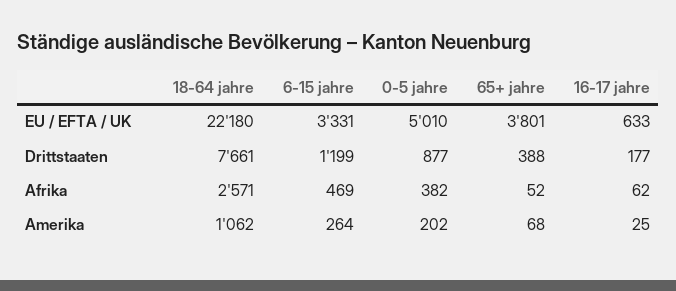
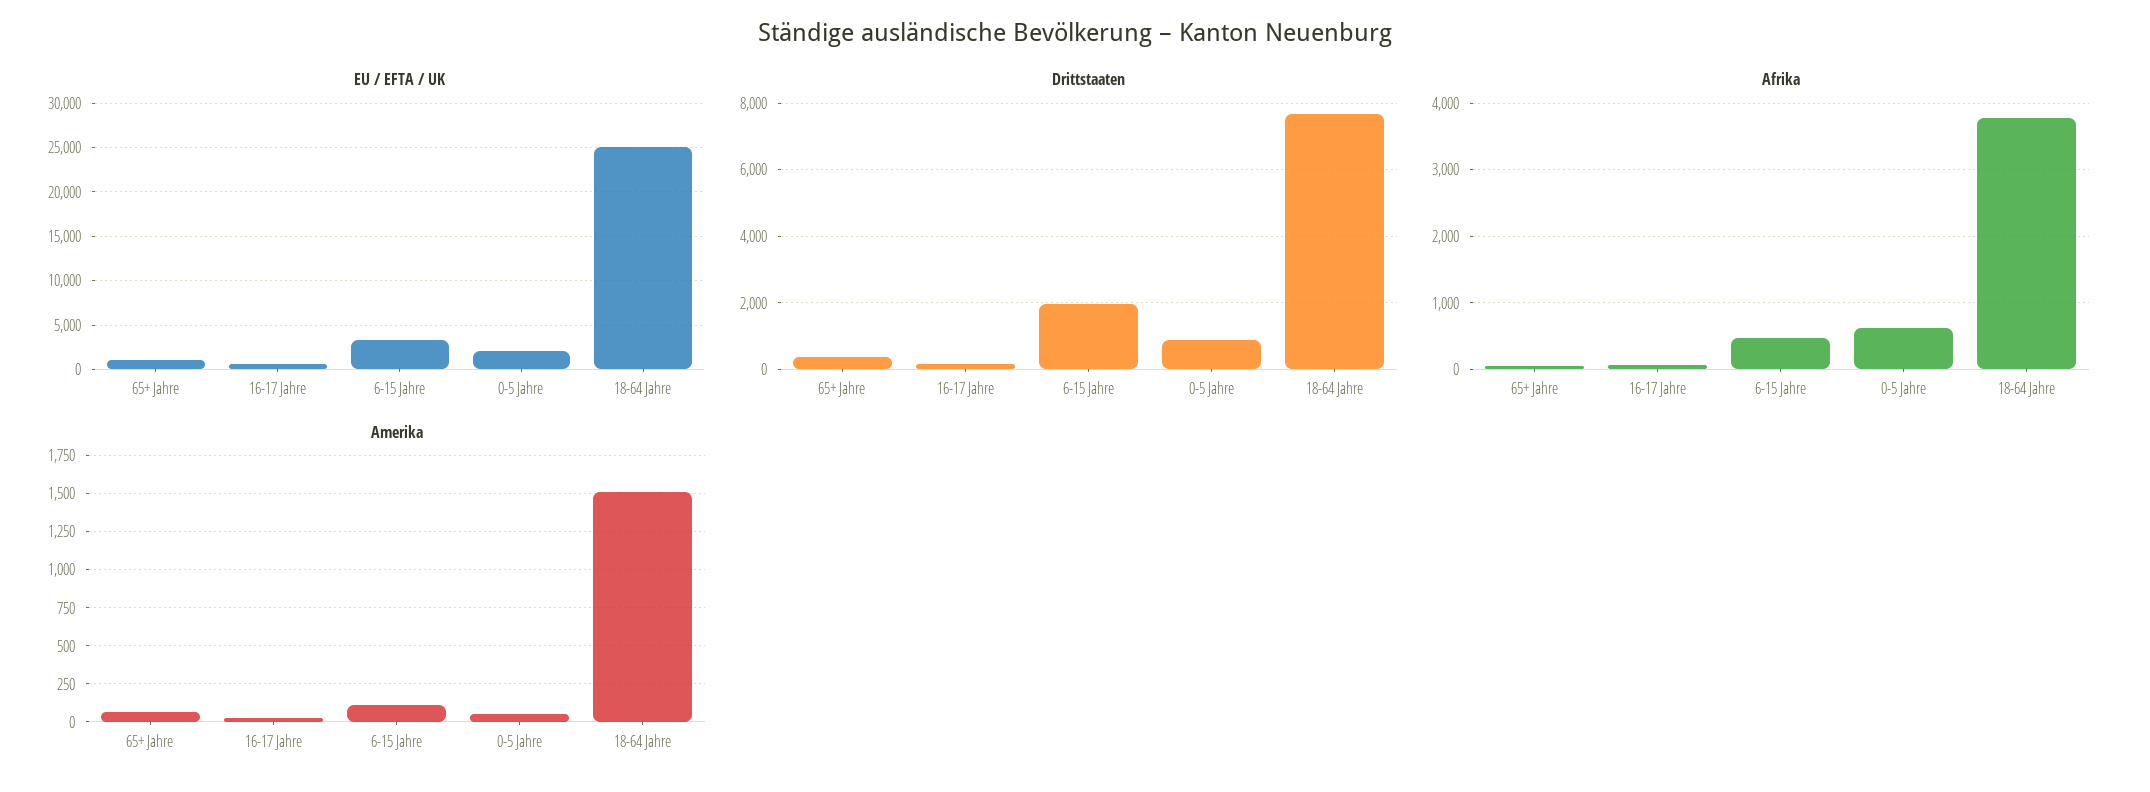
EU / EFTA / UK, 18-64 jahre: 22180 -> 25000
EU / EFTA / UK, 0-5 jahre: 5010 -> 2000
EU / EFTA / UK, 65+ jahre: 3801 -> 1000
Drittstaaten, 6-15 jahre: 1199 -> 2000
Afrika, 18-64 jahre: 2571 -> 3800
Afrika, 0-5 jahre: 382 -> 600
Amerika, 18-64 jahre: 1062 -> 1500
Amerika, 6-15 jahre: 264 -> 100
Amerika, 0-5 jahre: 202 -> 50

